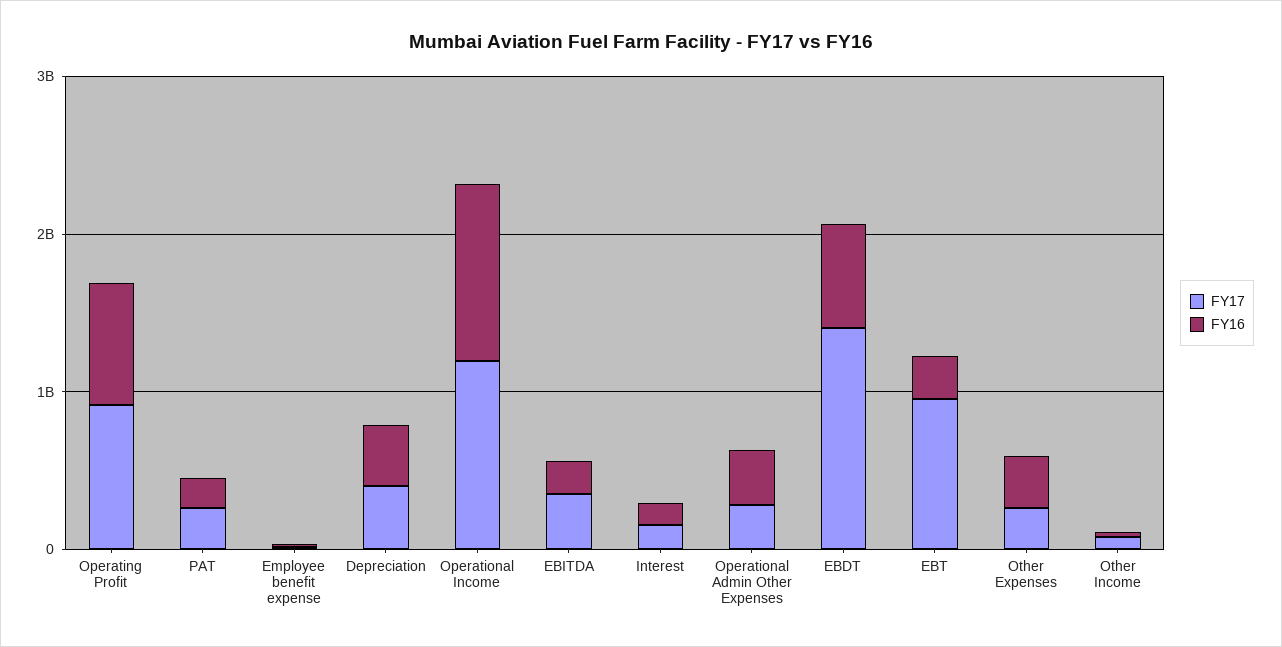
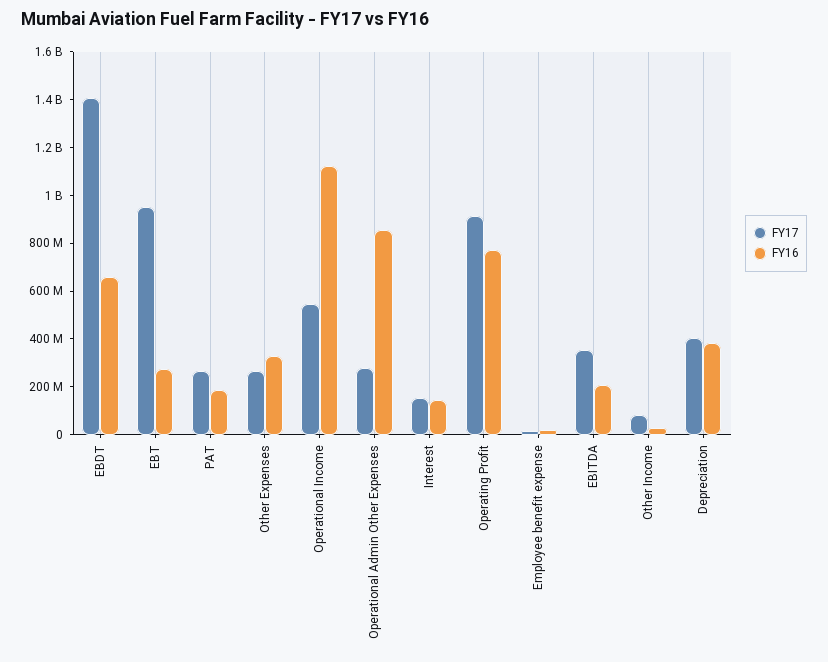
FY17, Operational Income: 1200000000 -> 550000000
FY16, Operational Admin Other Expenses: 400000000 -> 850000000

